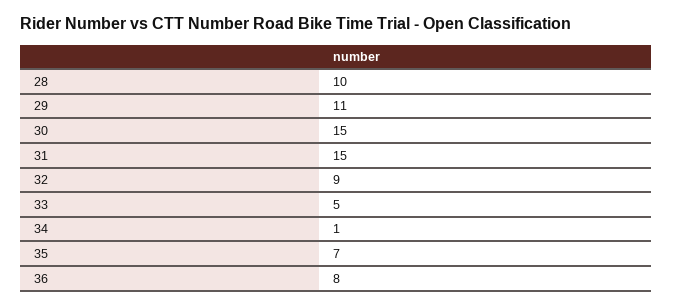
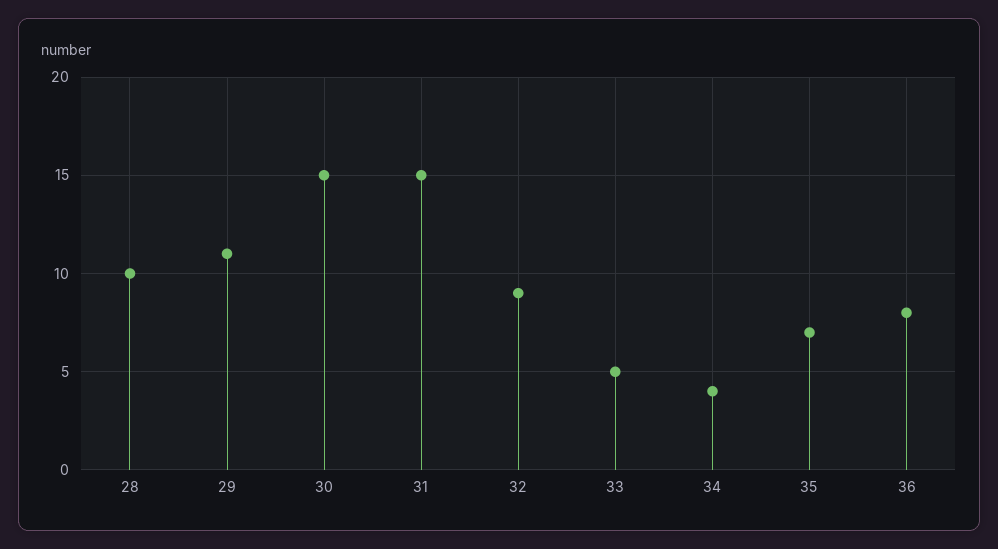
34: 1 -> 4

